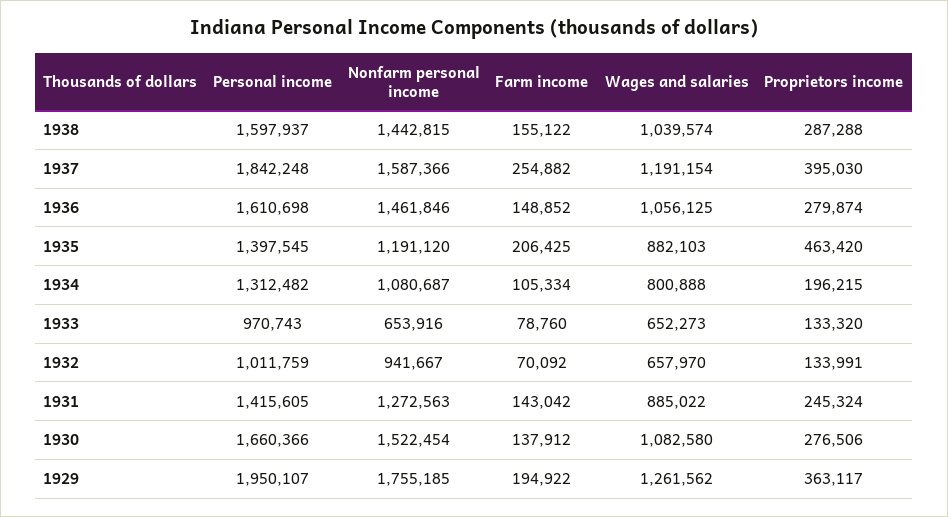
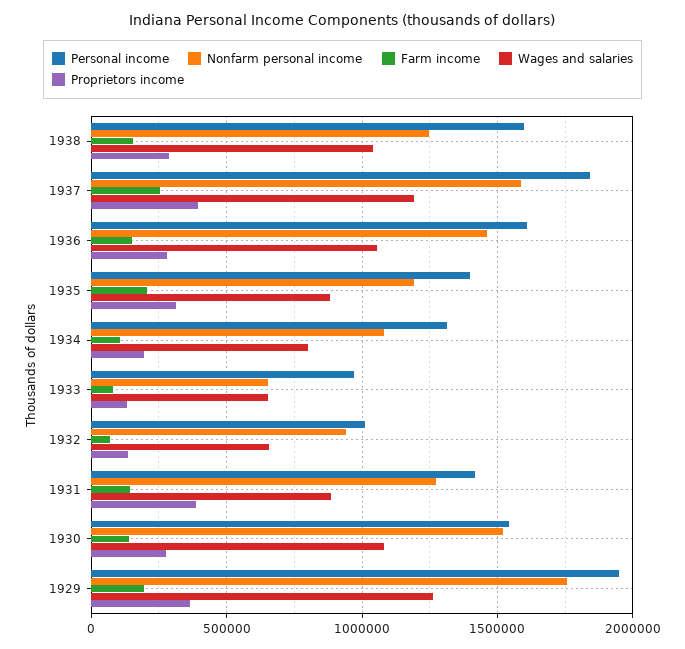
Nonfarm personal income, 1938: 1442815 -> 1250000
Proprietors income, 1935: 463420 -> 300000
Proprietors income, 1931: 245324 -> 400000
Personal income, 1930: 1660366 -> 1550000

